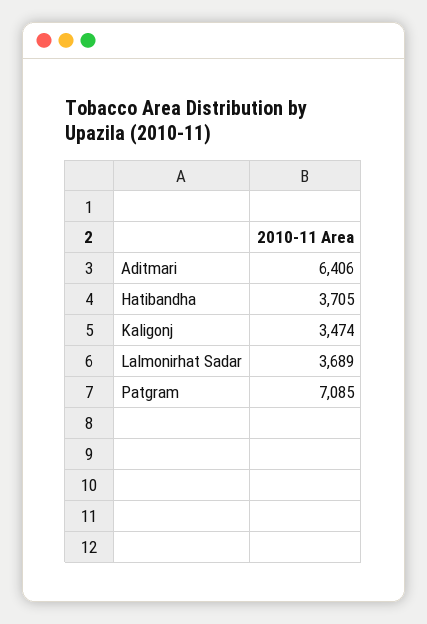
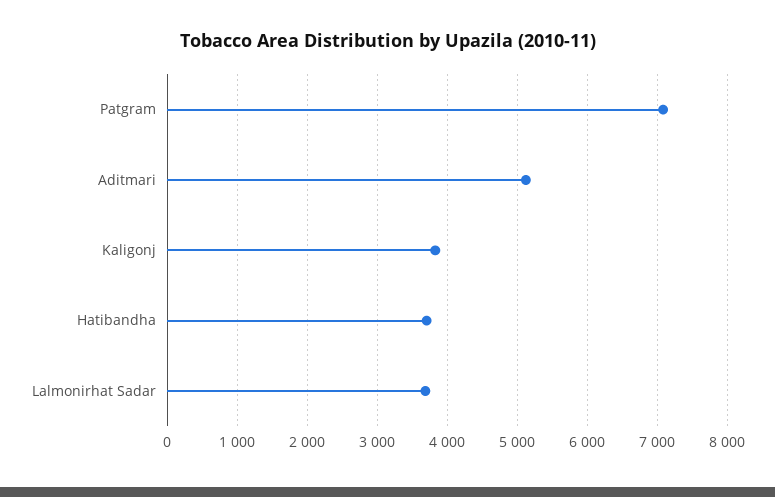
Aditmari: 6406 -> 5100
Kaligonj: 3474 -> 3800

